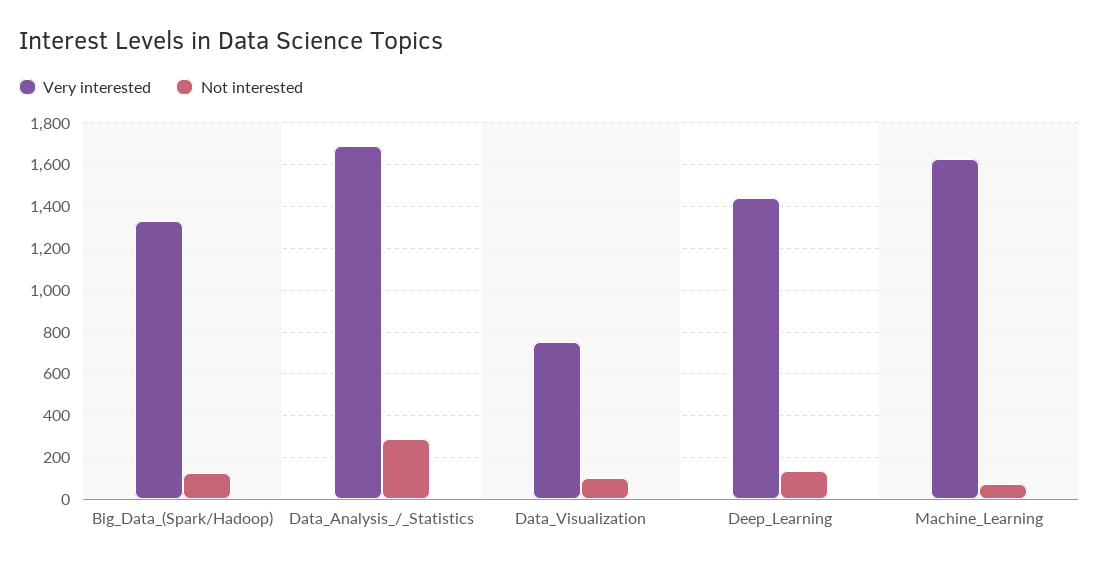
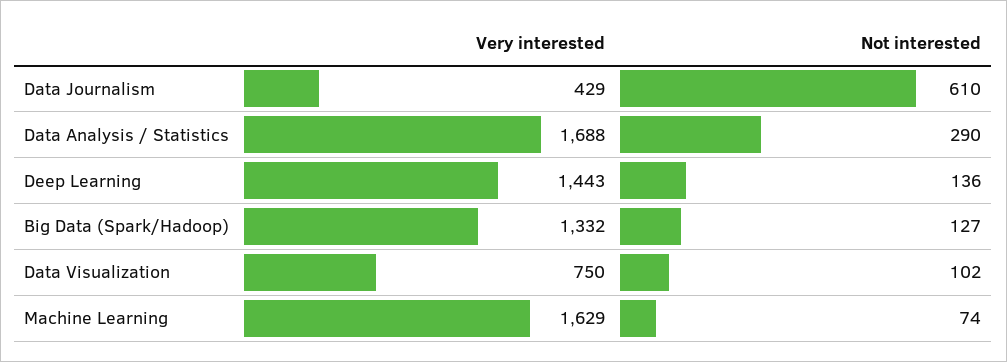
Very interested, Data Journalism: none -> 429
Not interested, Data Journalism: none -> 610

